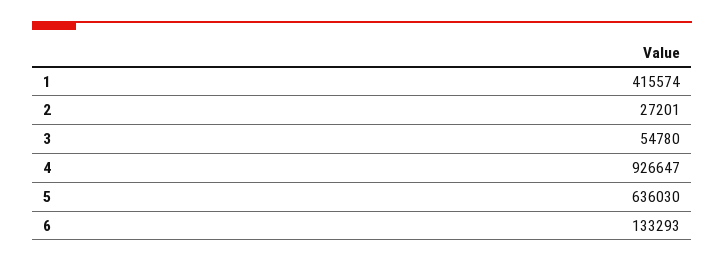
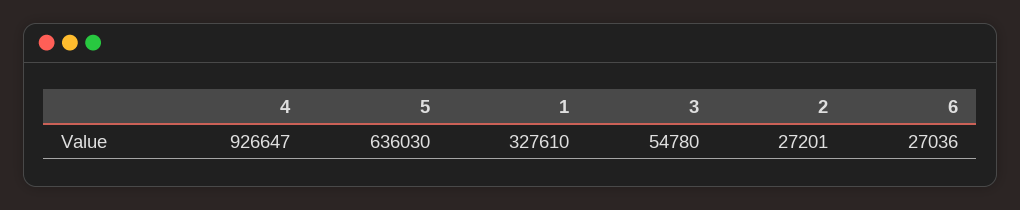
1: 415574 -> 327610
6: 133293 -> 27036

